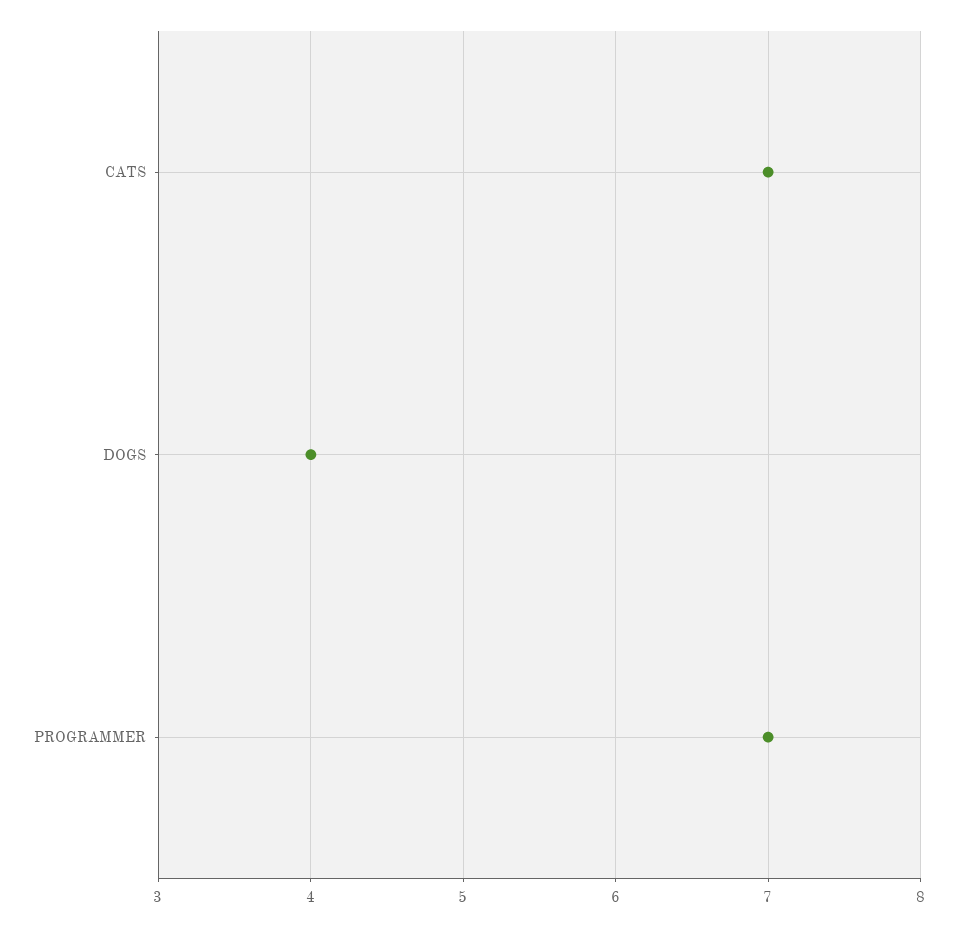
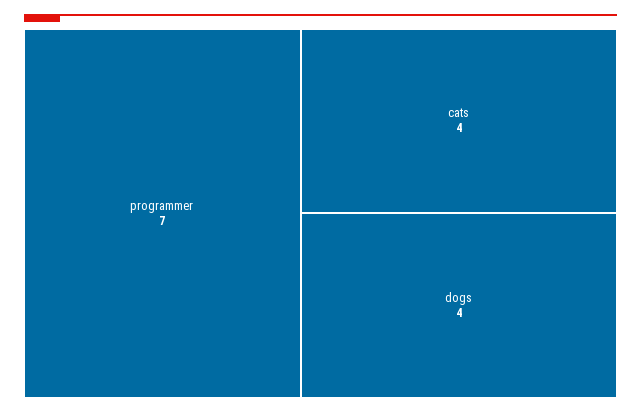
CATS: 7 -> 4

